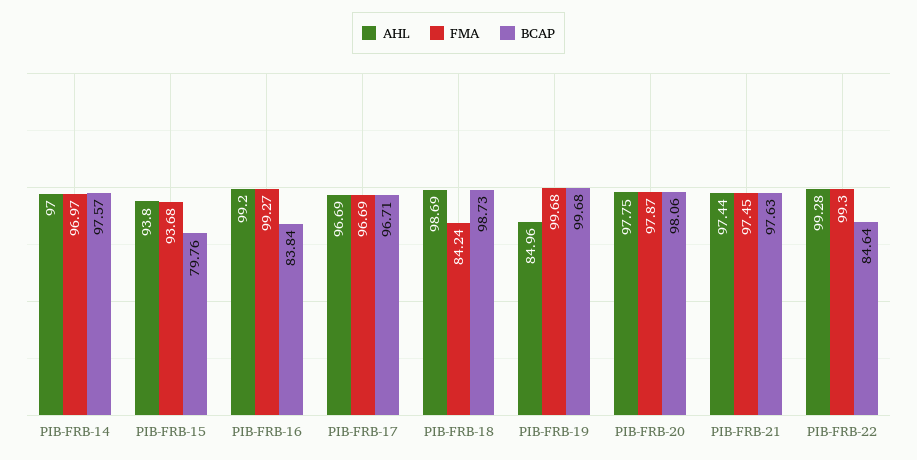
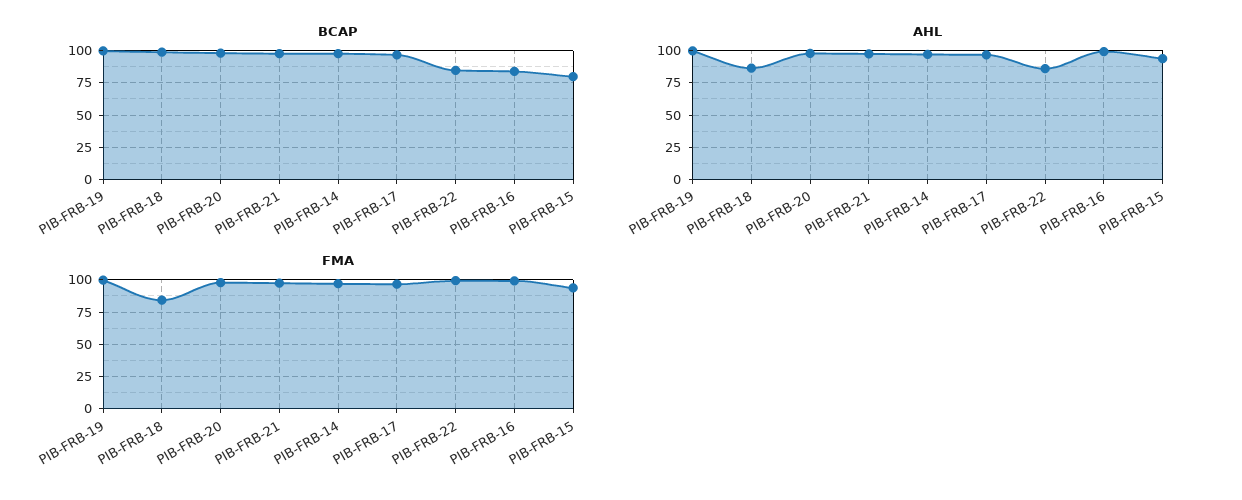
AHL, PIB-FRB-18: 98.69 -> 85
AHL, PIB-FRB-19: 84.96 -> 100
AHL, PIB-FRB-22: 99.28 -> 85

